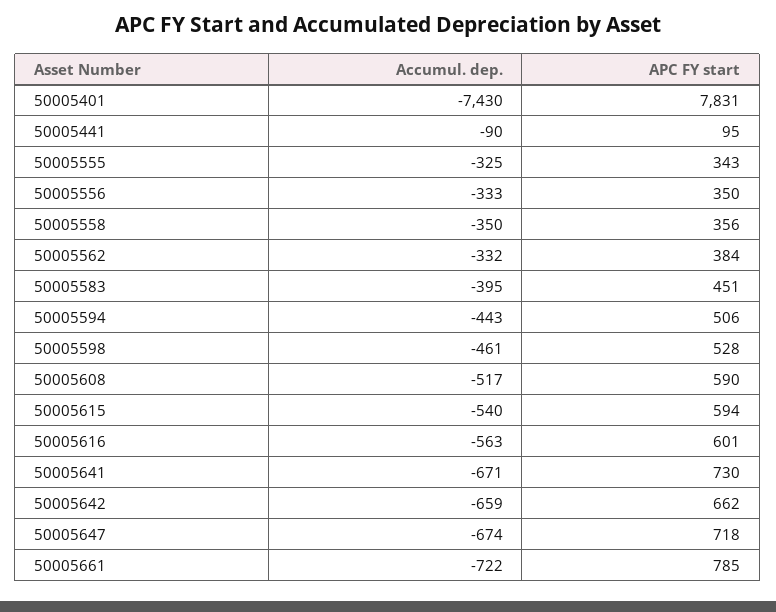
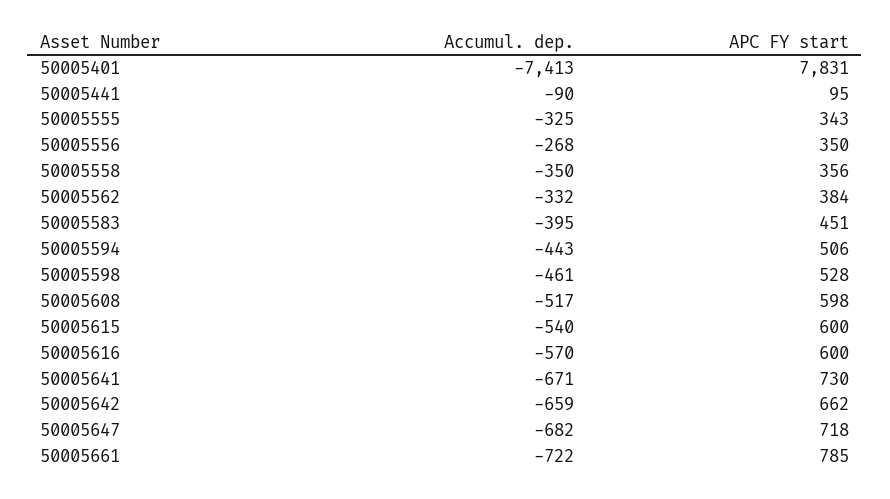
Accumul. dep., 50005401: -7430 -> -7413
Accumul. dep., 50005556: -333 -> -268
APC FY start, 50005608: 590 -> 598
APC FY start, 50005615: 594 -> 600
Accumul. dep., 50005616: -563 -> -570
APC FY start, 50005616: 601 -> 600
Accumul. dep., 50005647: -674 -> -682

